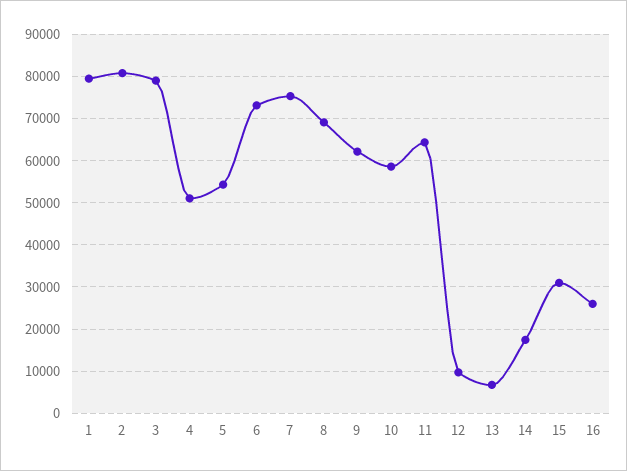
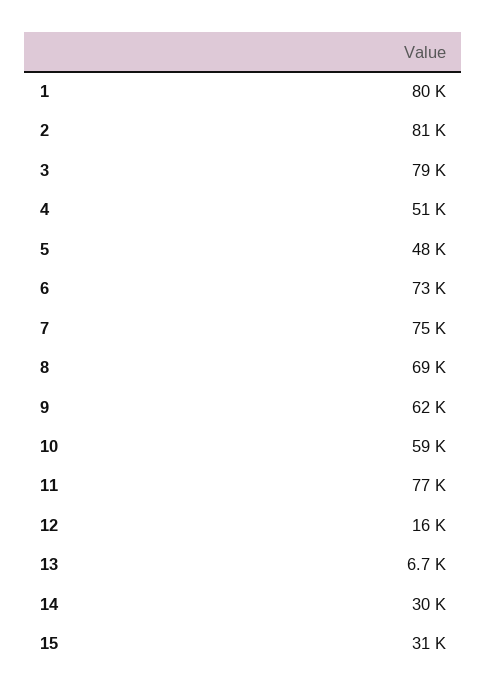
5: 54000 -> 48000
11: 64000 -> 77000
12: 10000 -> 16000
14: 18000 -> 30000
16: 26000 -> none

